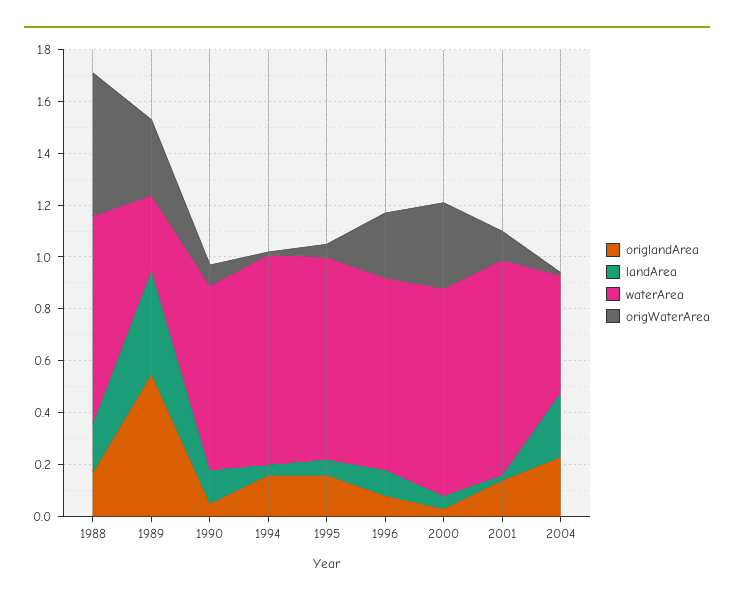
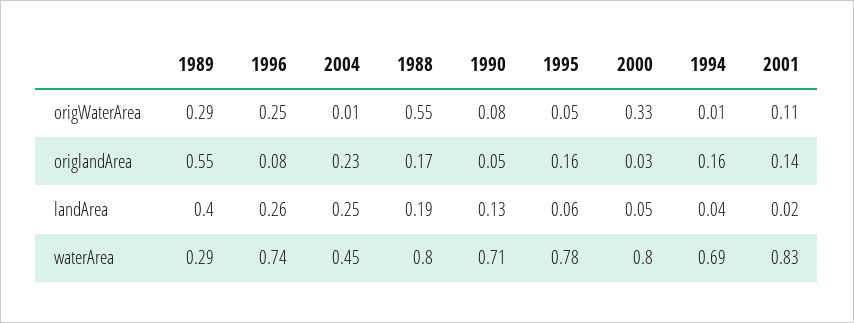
waterArea, 1994: 0.8 -> 0.69
landArea, 1996: 0.1 -> 0.26

